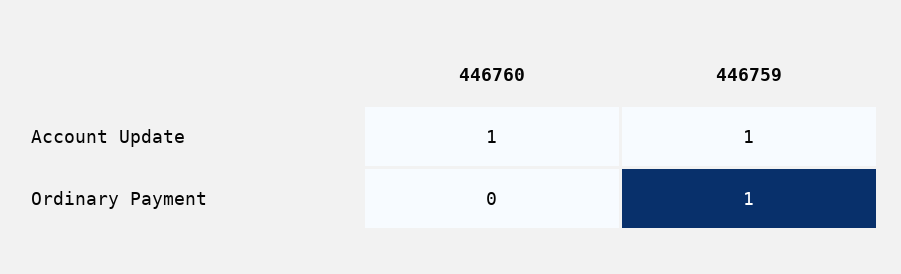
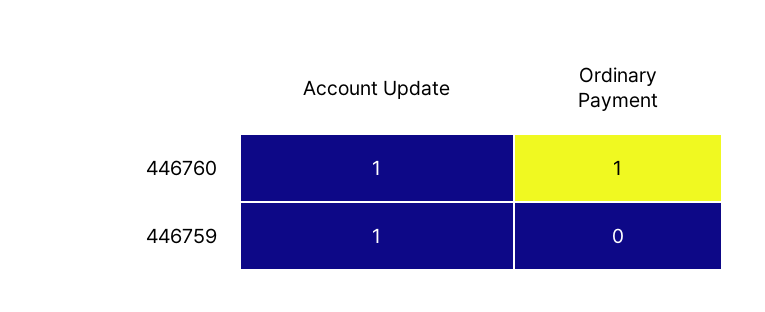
446760, Ordinary Payment: 0 -> 1
446759, Ordinary Payment: 1 -> 0

